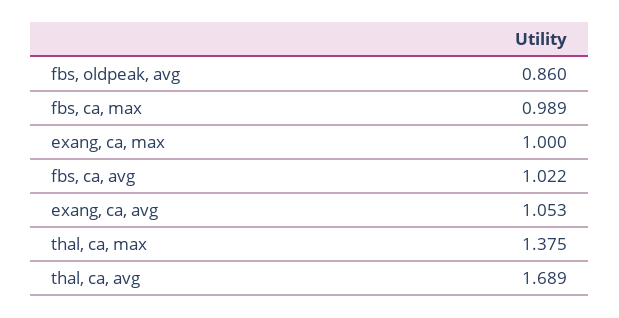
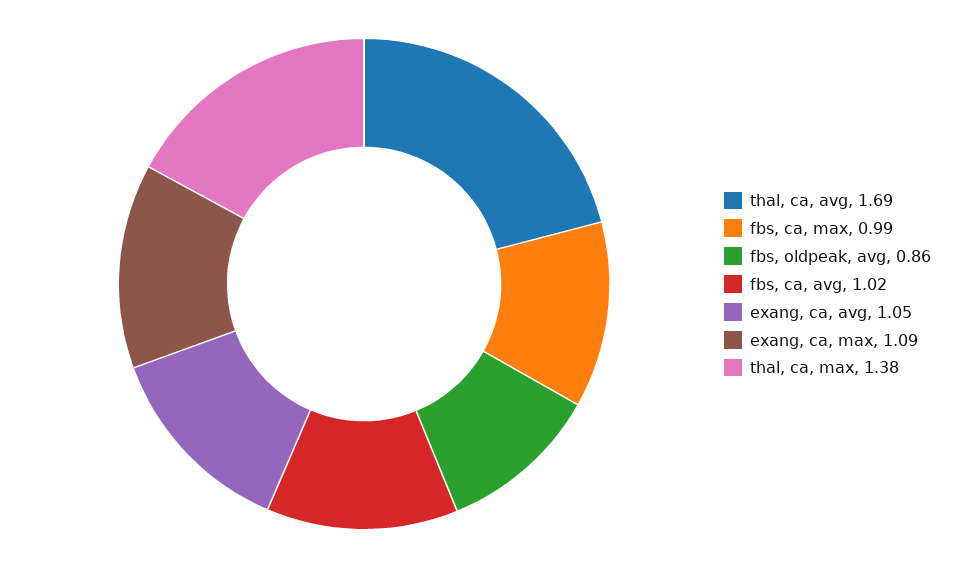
exang, ca, max: 1 -> 1.09

